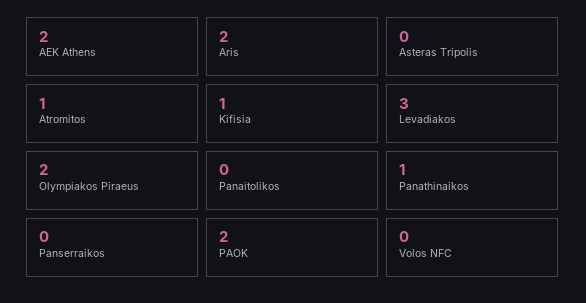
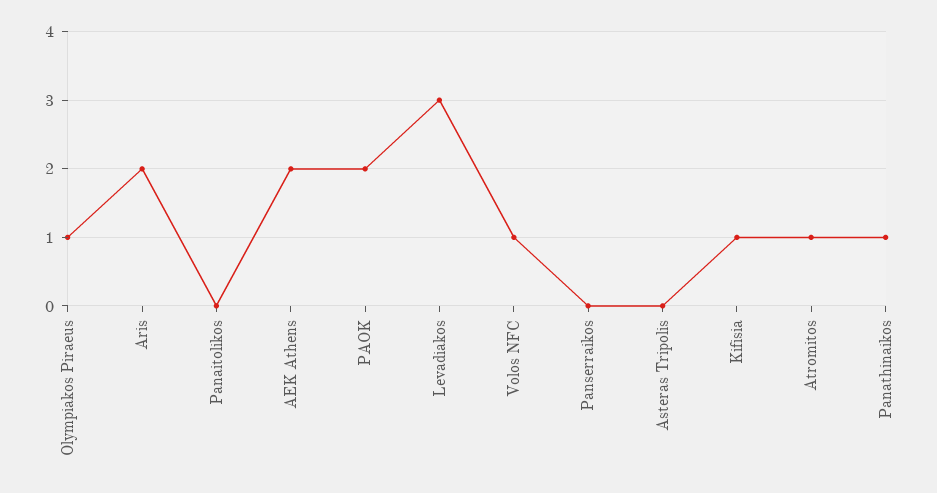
Olympiakos Piraeus: 2 -> 1
Volos NFC: 0 -> 1

